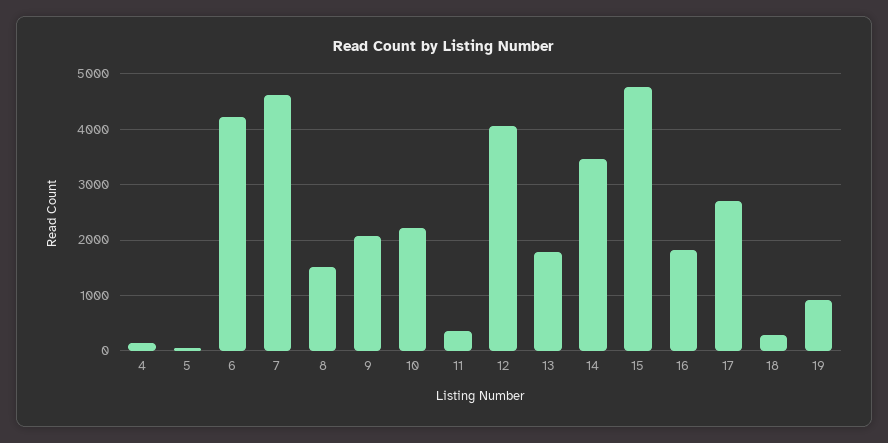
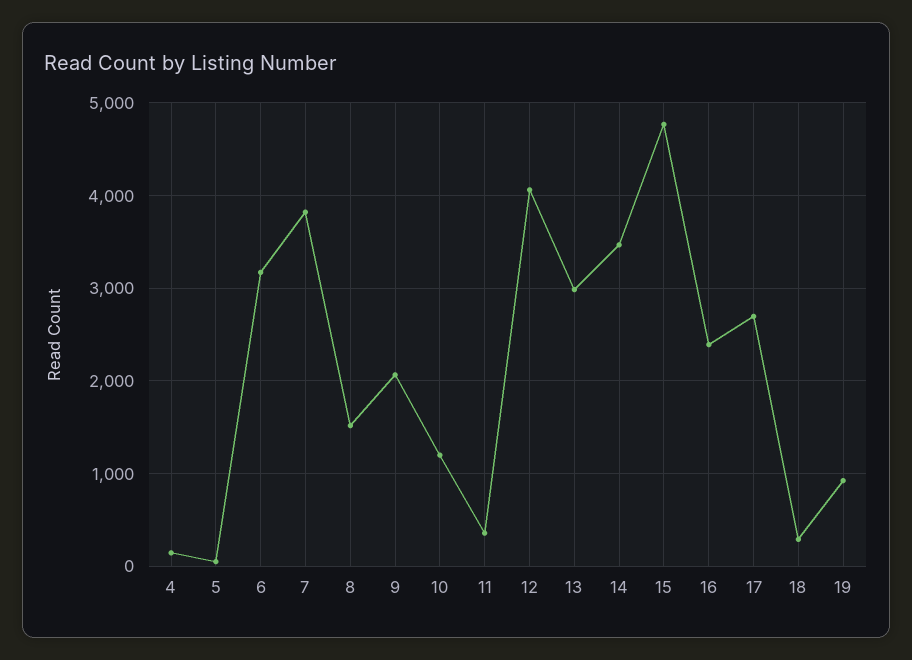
6: 4200 -> 3200
7: 4600 -> 3800
10: 2200 -> 1200
13: 1800 -> 3000
16: 1800 -> 2400

